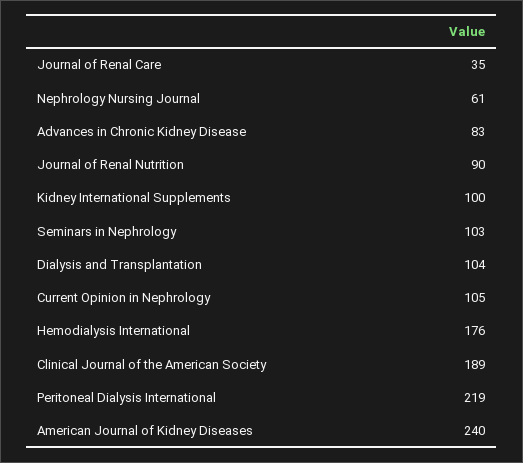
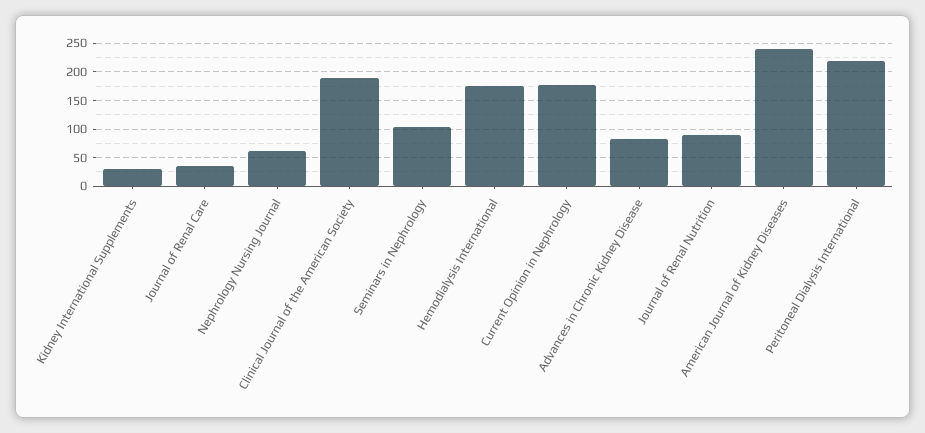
Kidney International Supplements: 100 -> 25
Dialysis and Transplantation: 104 -> none
Current Opinion in Nephrology: 105 -> 175

